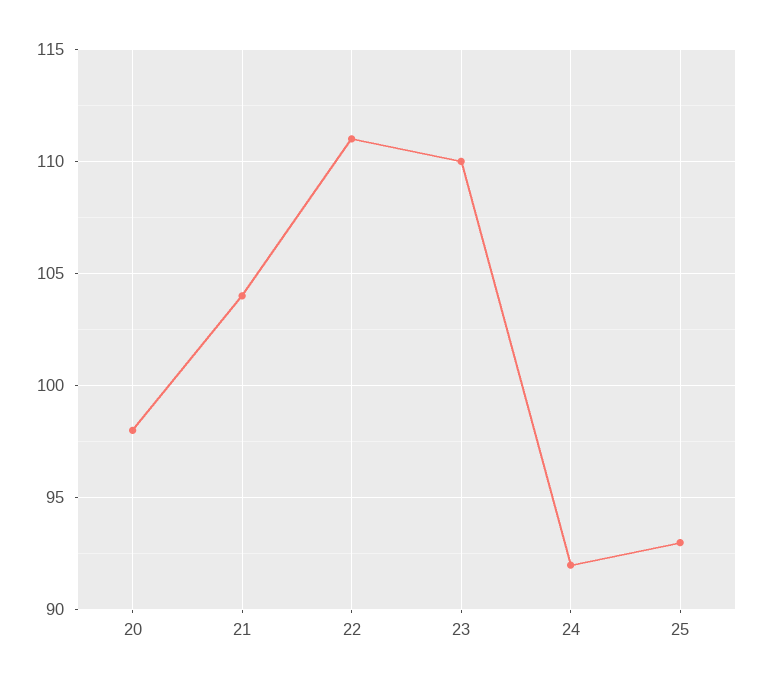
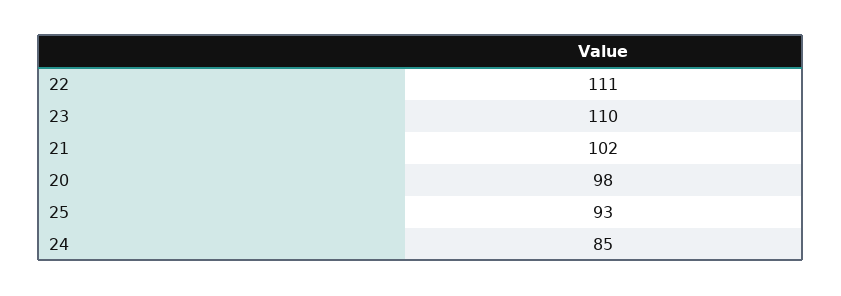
21: 104 -> 102
24: 92 -> 85

